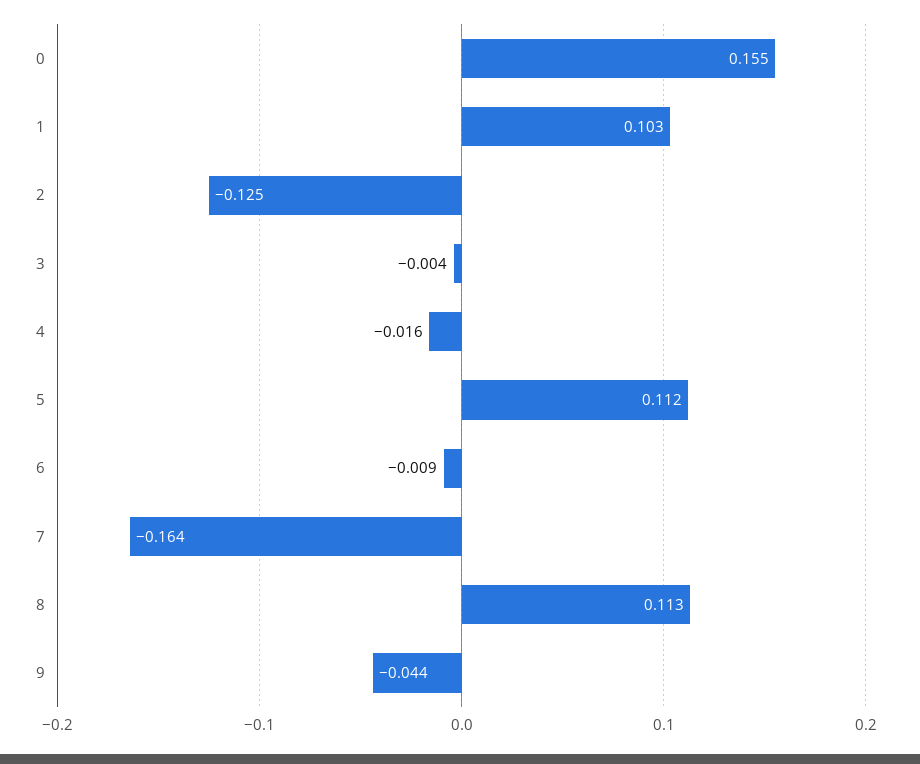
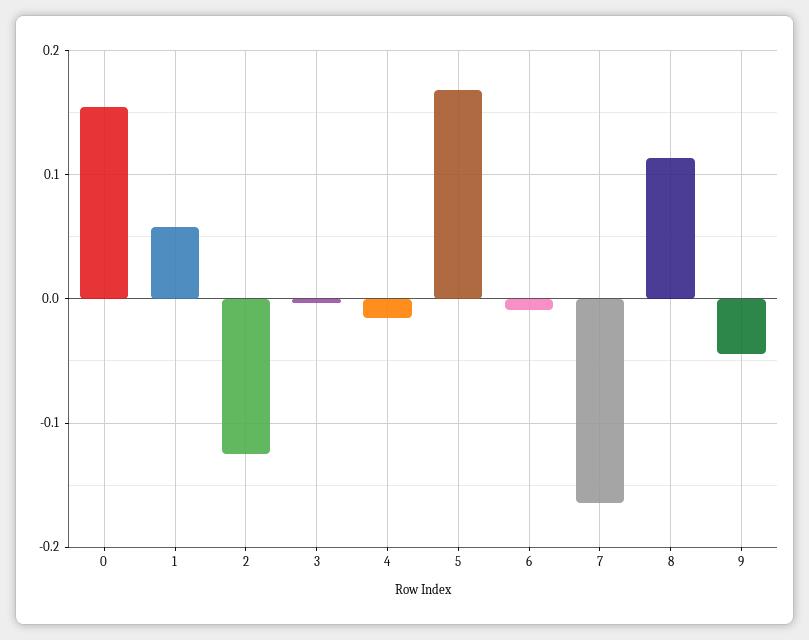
1: 0.103 -> 0.06
5: 0.112 -> 0.17

